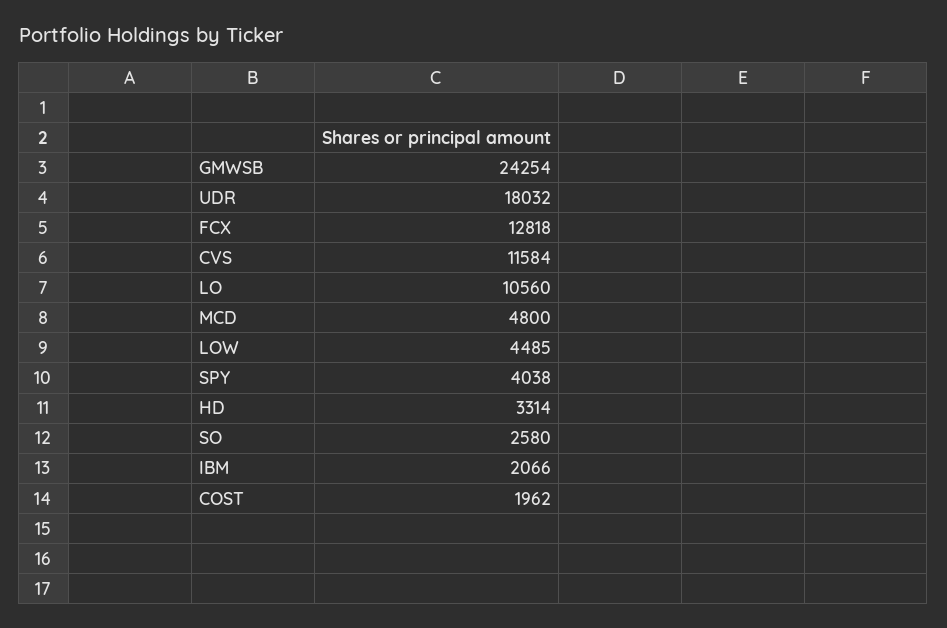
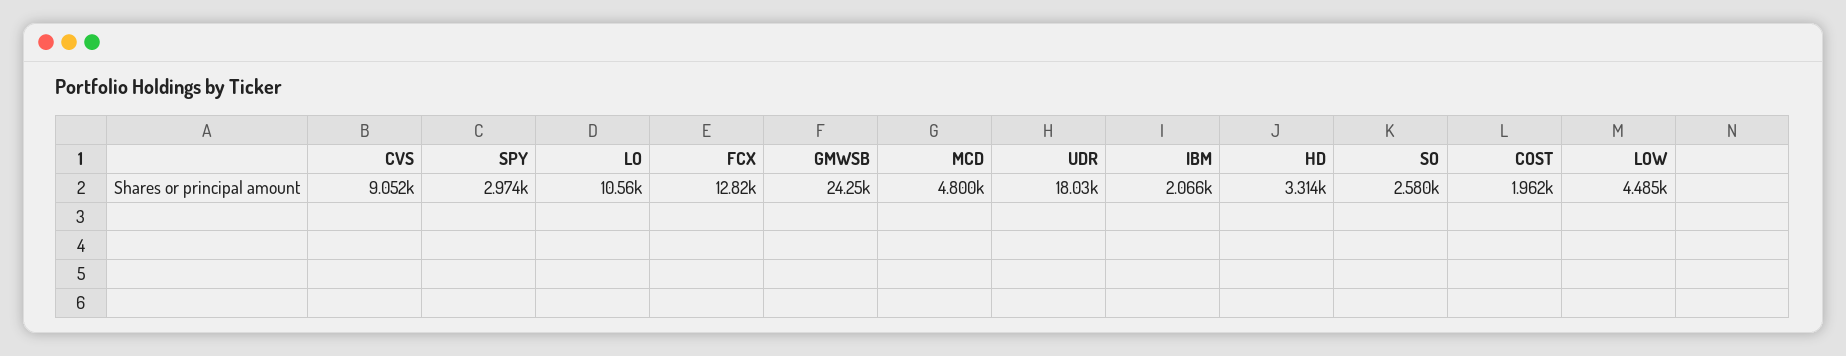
CVS: 11584 -> 9052
SPY: 4038 -> 2974

